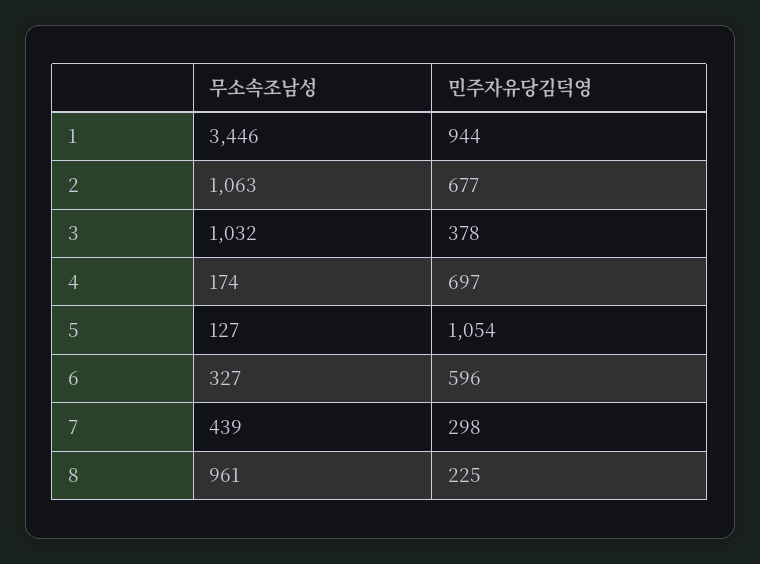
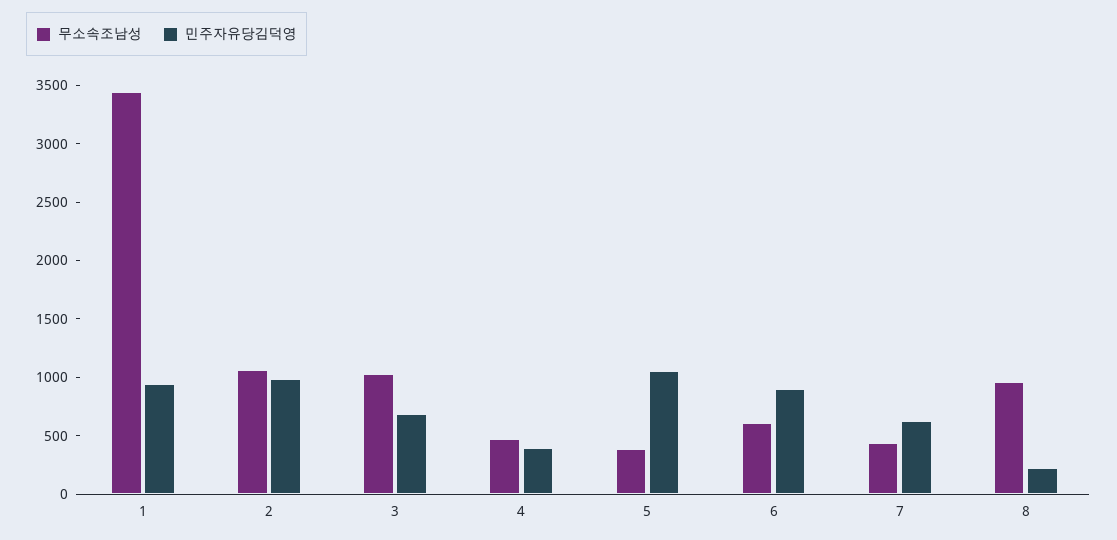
민주자유당김덕영, 2: 677 -> 1000
민주자유당김덕영, 3: 378 -> 700
무소속조남성, 4: 174 -> 500
민주자유당김덕영, 4: 697 -> 400
무소속조남성, 5: 127 -> 400
무소속조남성, 6: 327 -> 600
민주자유당김덕영, 6: 596 -> 900
민주자유당김덕영, 7: 298 -> 600

